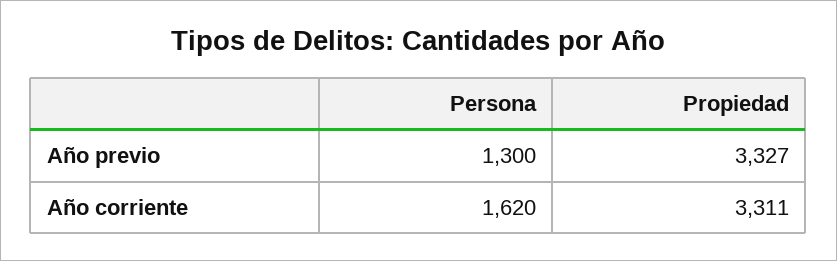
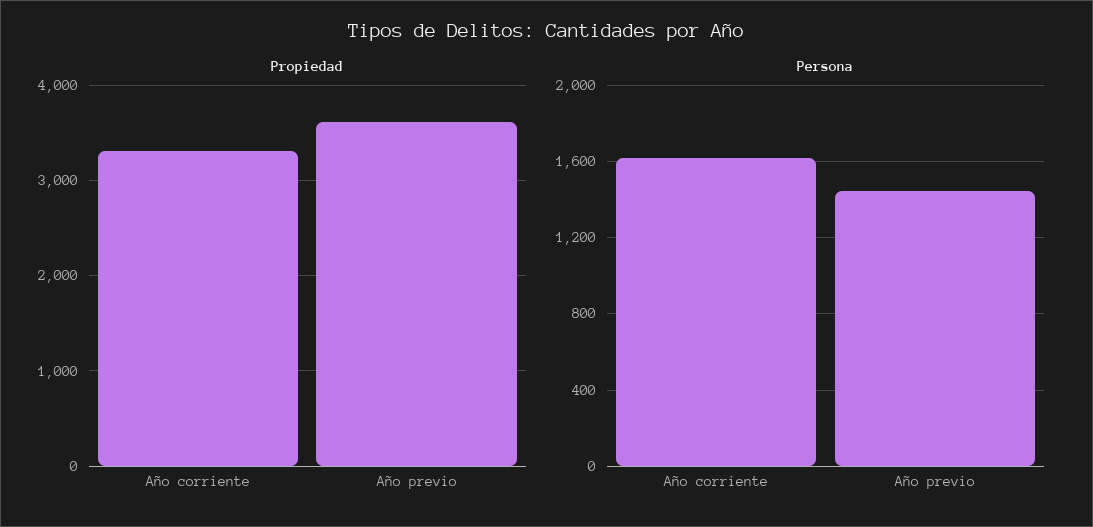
Persona, Año previo: 1300 -> 1450
Propiedad, Año previo: 3327 -> 3600

